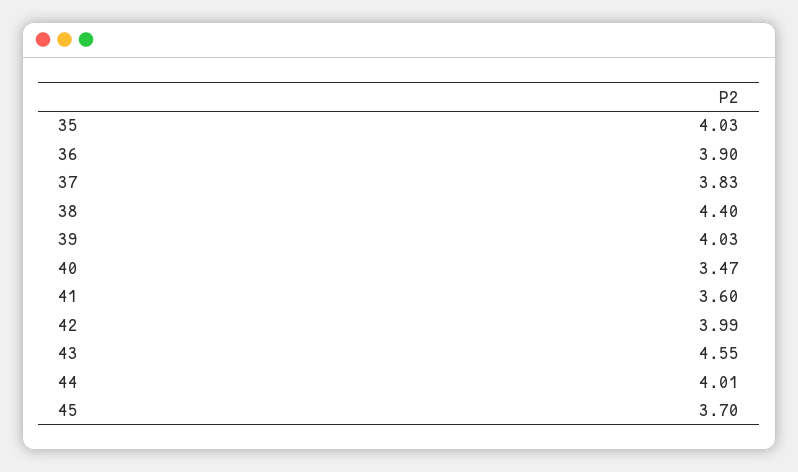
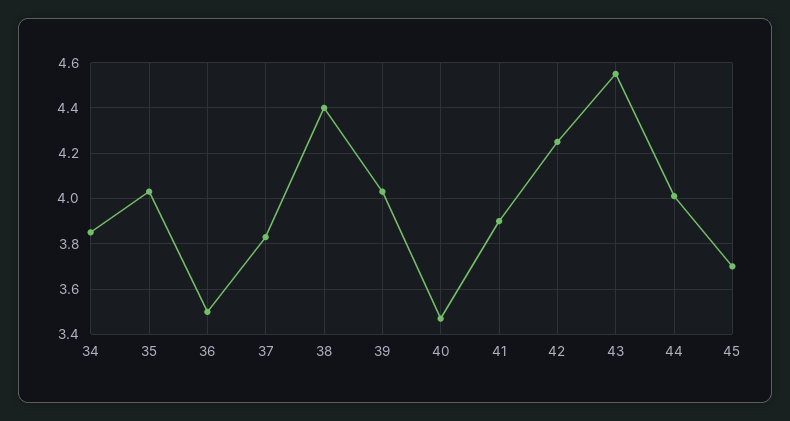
36: 3.9 -> 3.5
41: 3.6 -> 3.9
42: 3.99 -> 4.25
34: none -> 3.85

